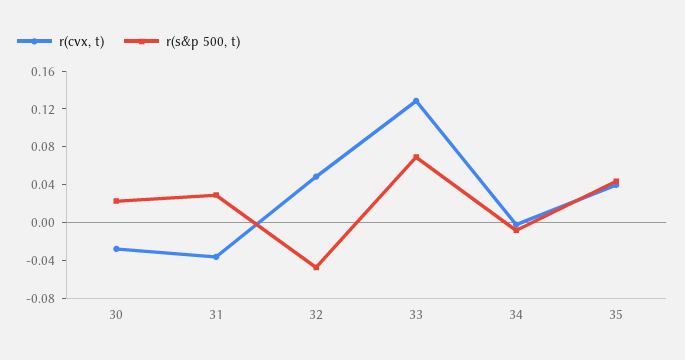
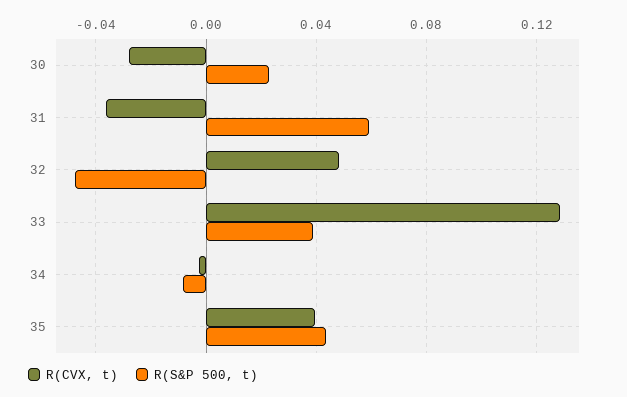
r(s&p 500, t), 31: 0.03 -> 0.06
r(s&p 500, t), 33: 0.07 -> 0.04

